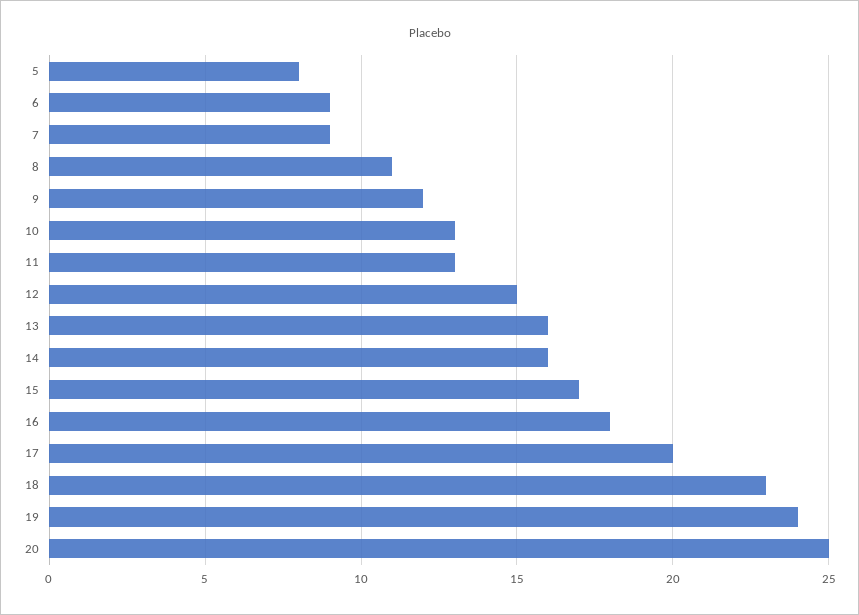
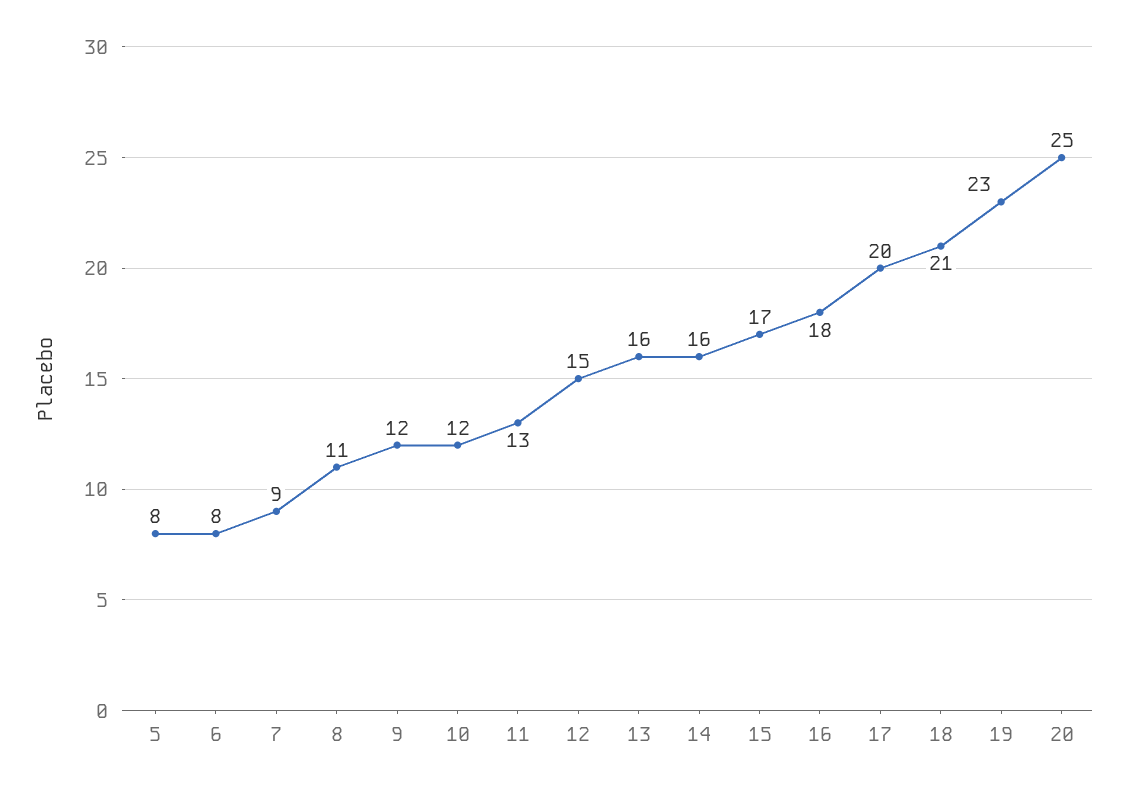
6: 9 -> 8
10: 13 -> 12
18: 23 -> 21
19: 24 -> 23

